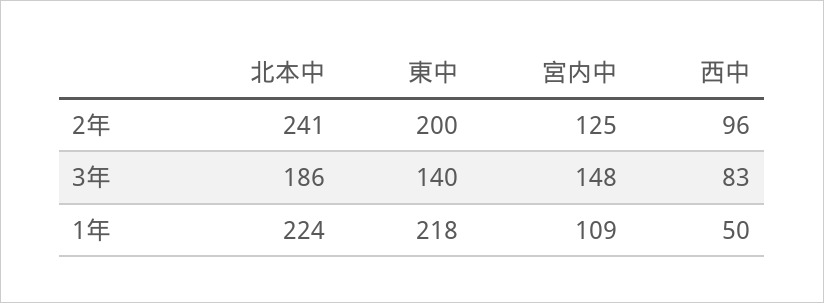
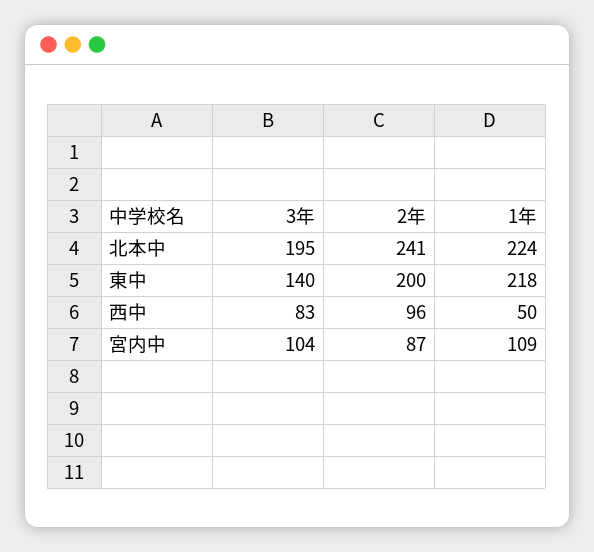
宮内中, 2年: 125 -> 87
北本中, 3年: 186 -> 195
宮内中, 3年: 148 -> 104

